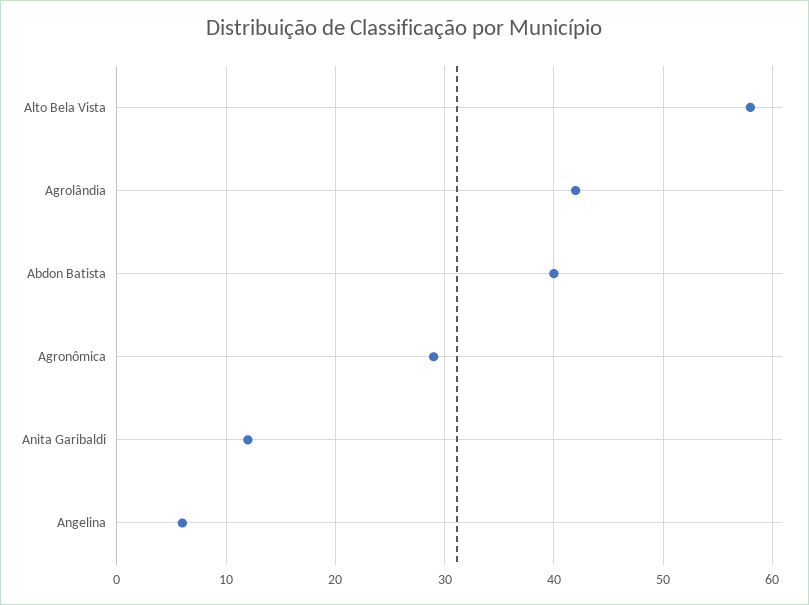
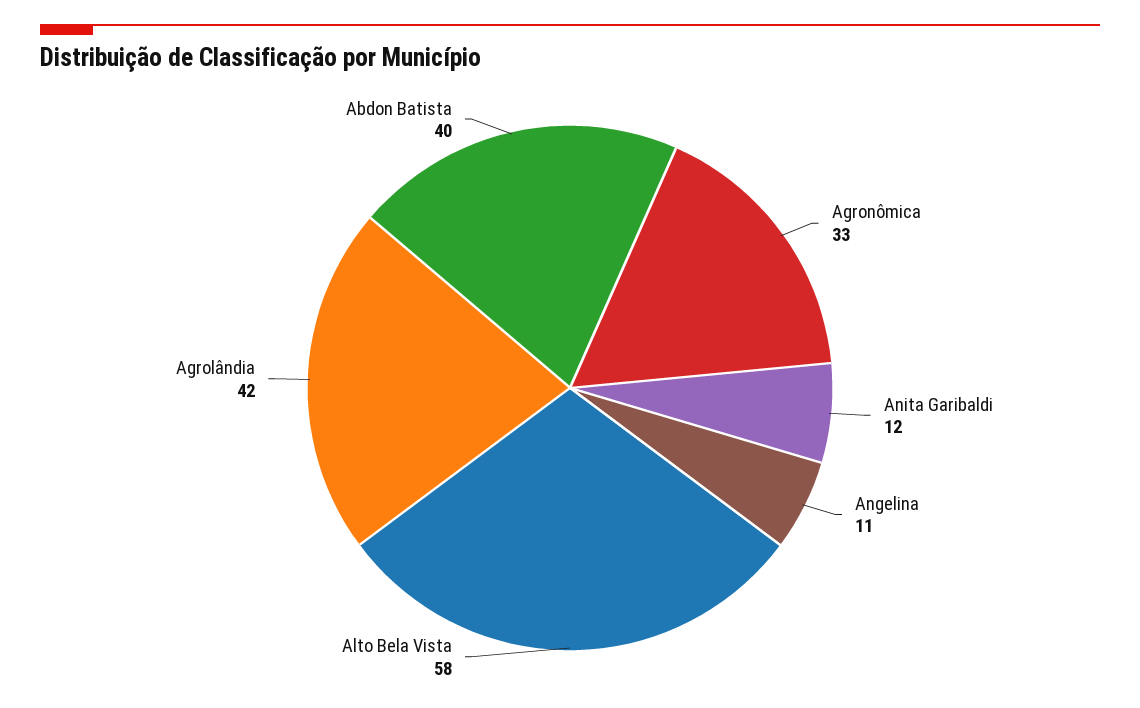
Agronômica: 29 -> 33
Angelina: 6 -> 11

